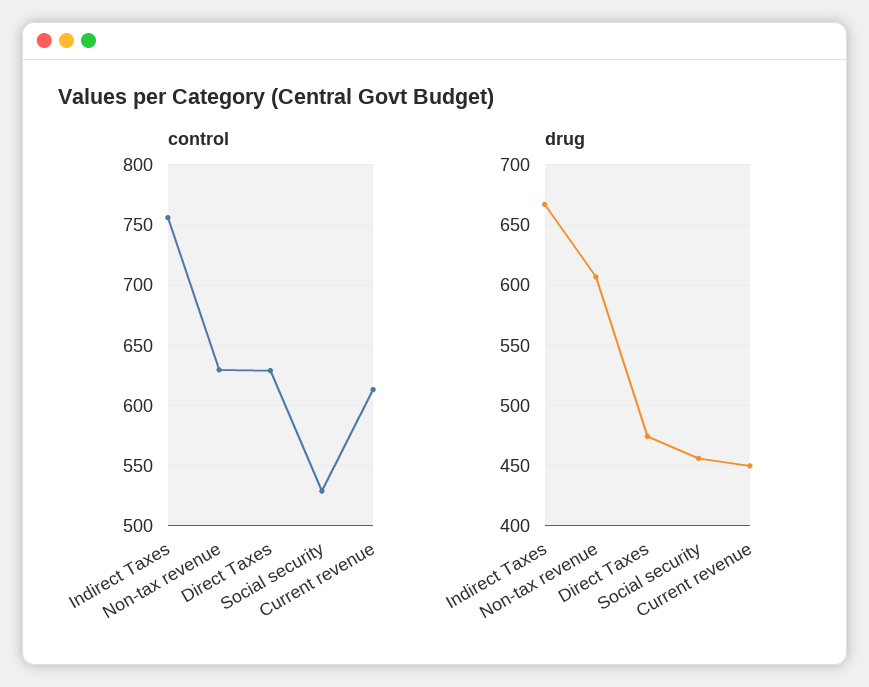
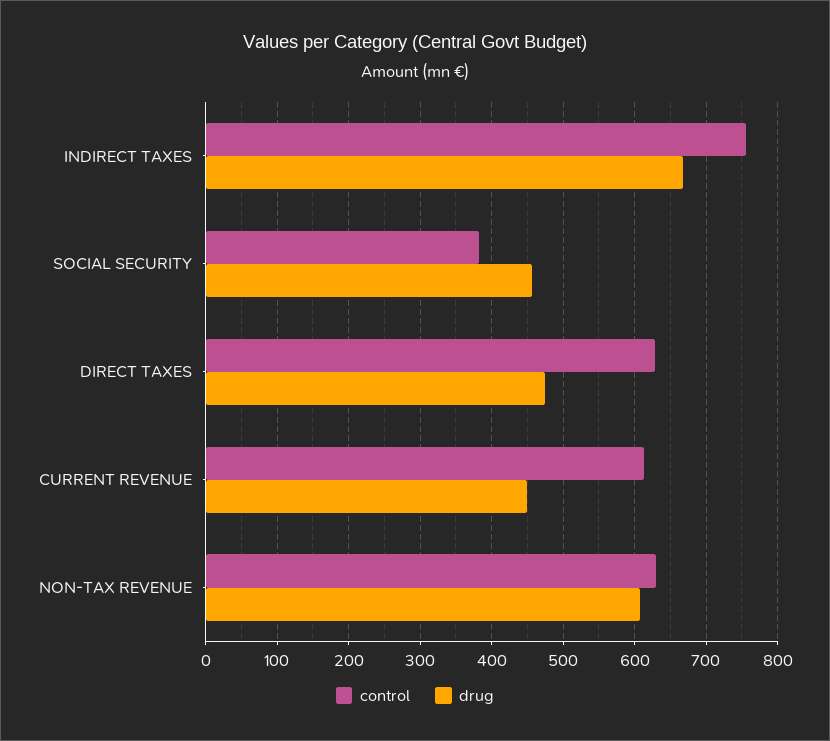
control, Social security: 530 -> 380

